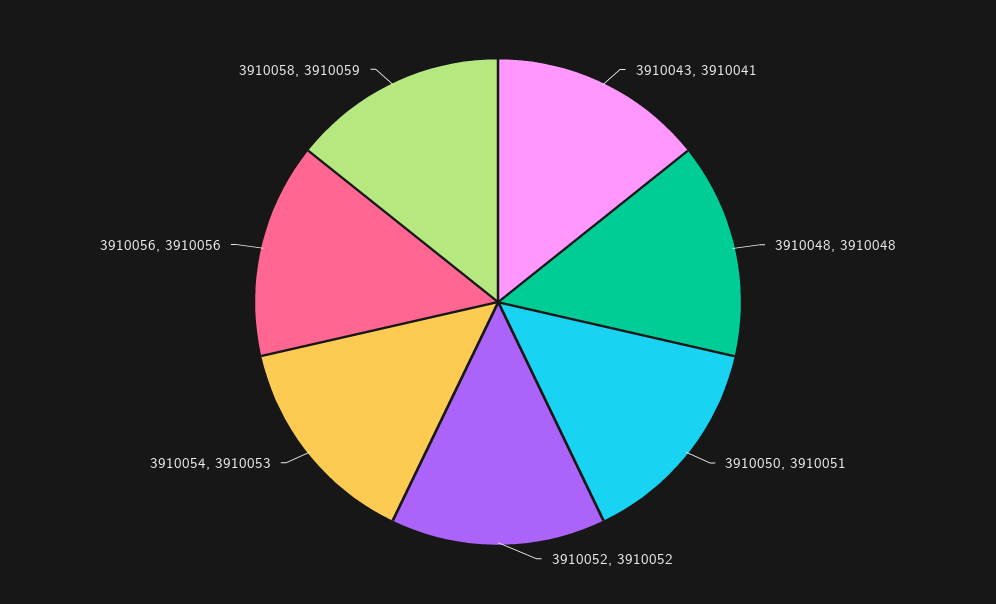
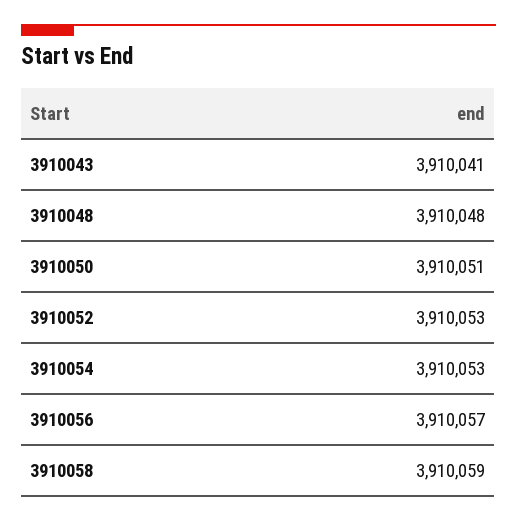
3910052: 3910052 -> 3910053
3910056: 3910056 -> 3910057

